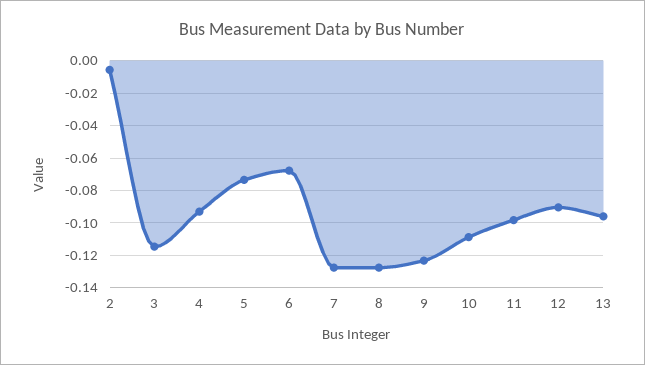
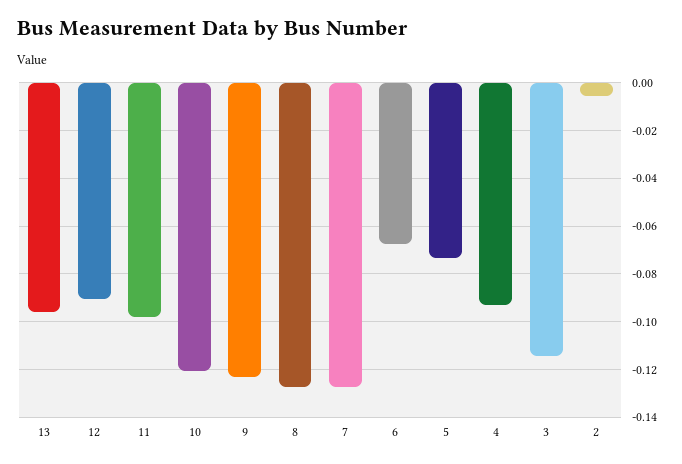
10: -0.11 -> -0.12

